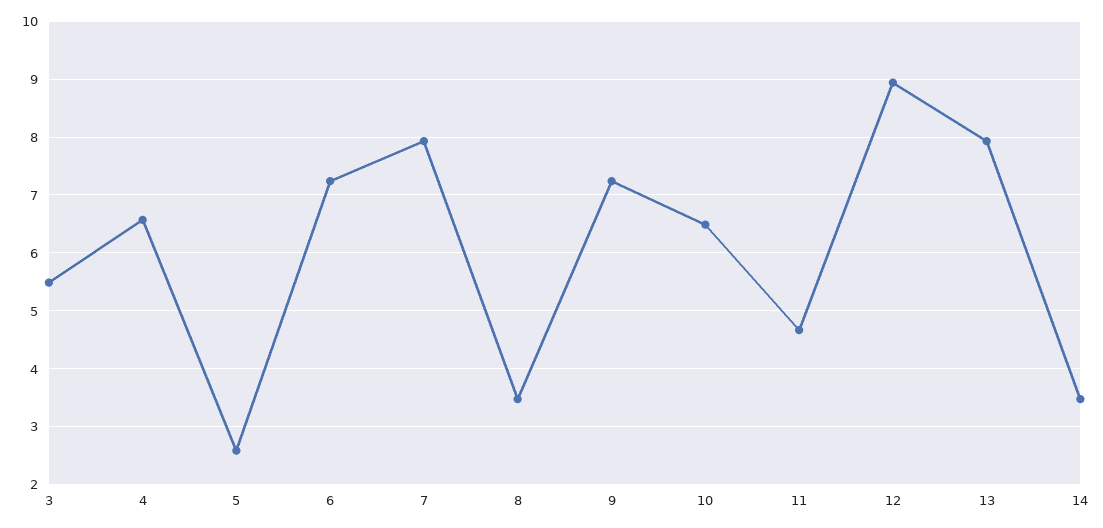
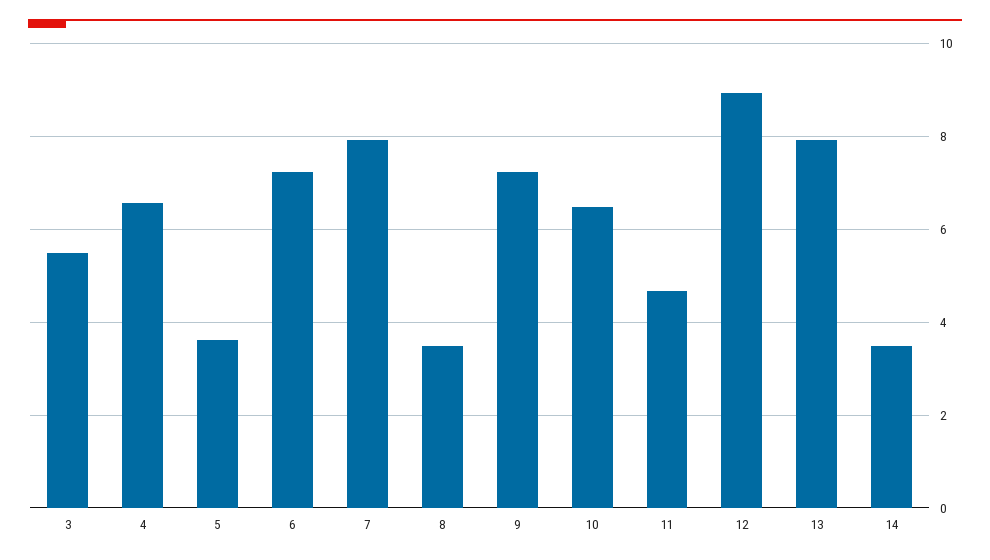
5: 2.6 -> 3.6

